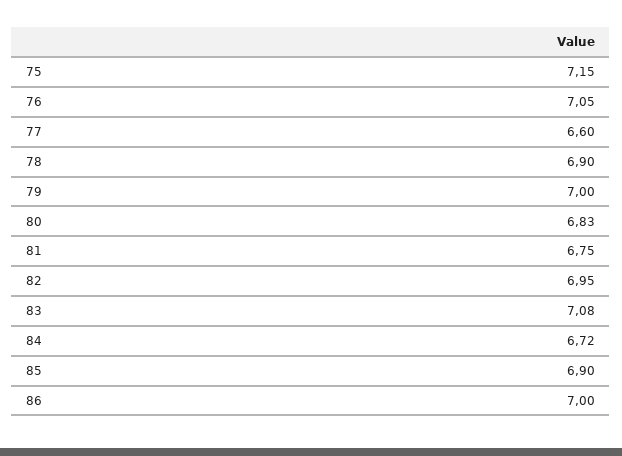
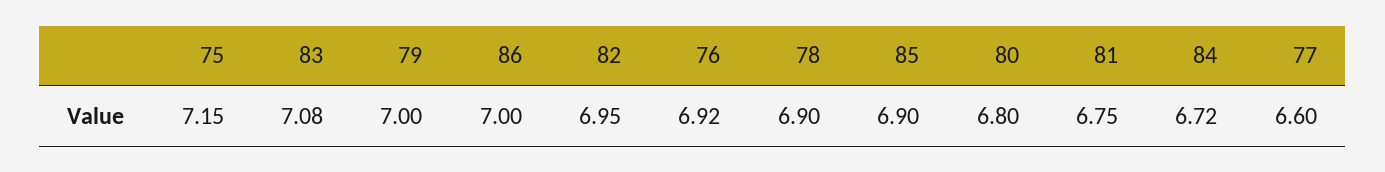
76: 7.05 -> 6.92
80: 6.83 -> 6.8

